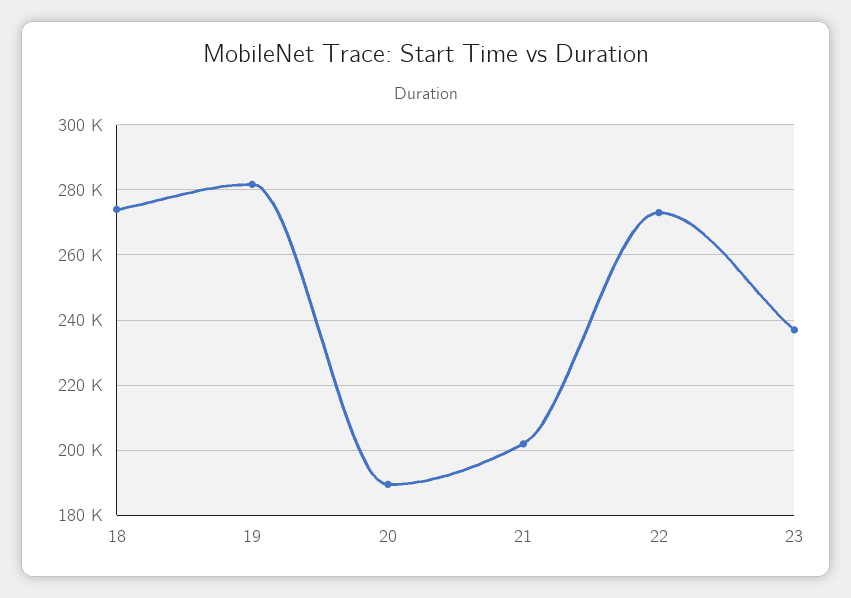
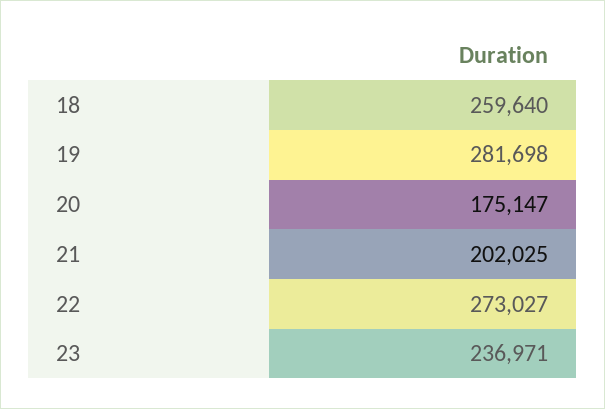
18: 274000 -> 259640
20: 190000 -> 175147

